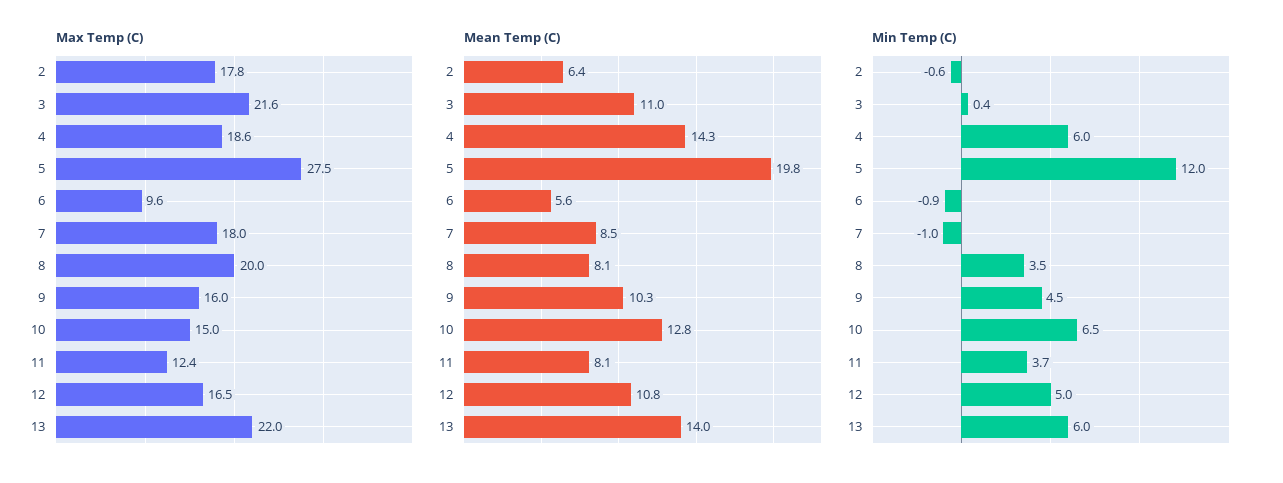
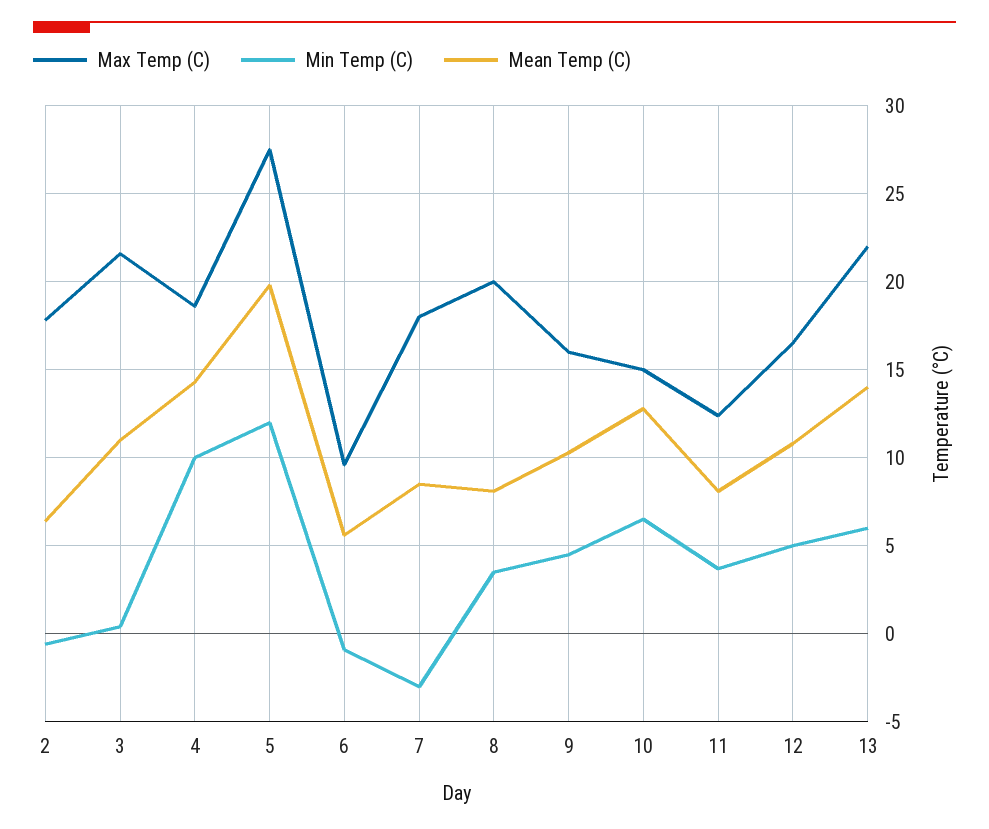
Min Temp (C), 4: 6 -> 10
Min Temp (C), 7: -1 -> -3

